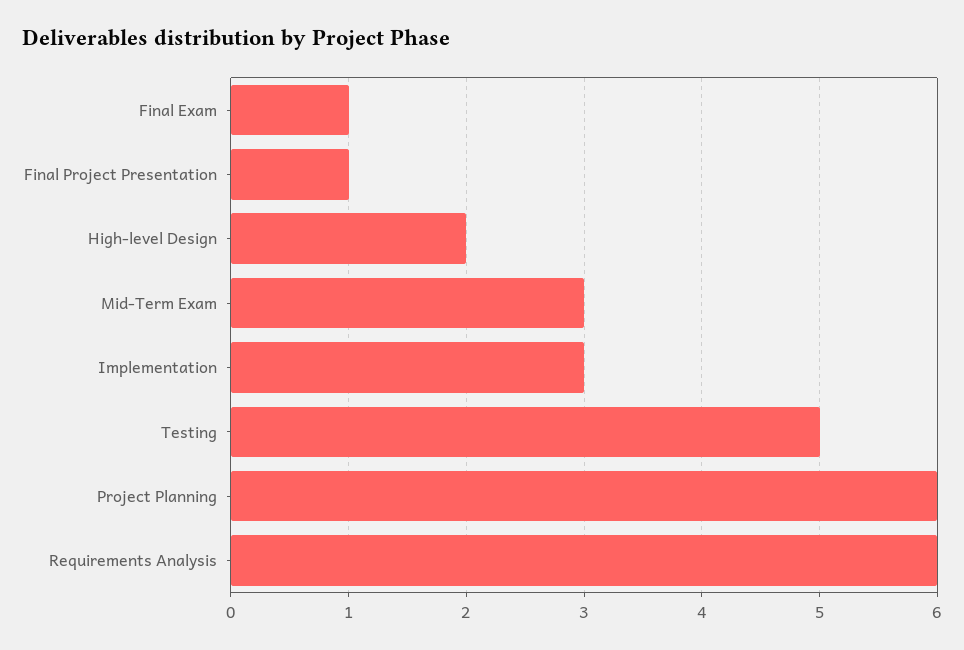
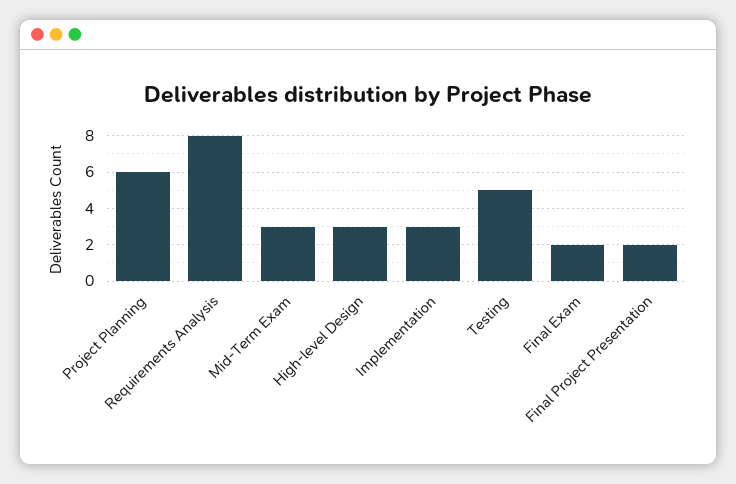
Final Exam: 1 -> 2
Final Project Presentation: 1 -> 2
High-level Design: 2 -> 3
Requirements Analysis: 6 -> 8

